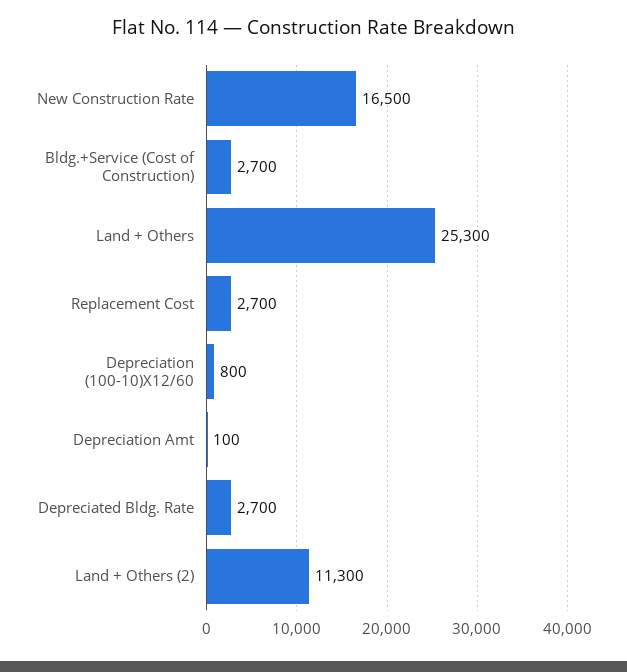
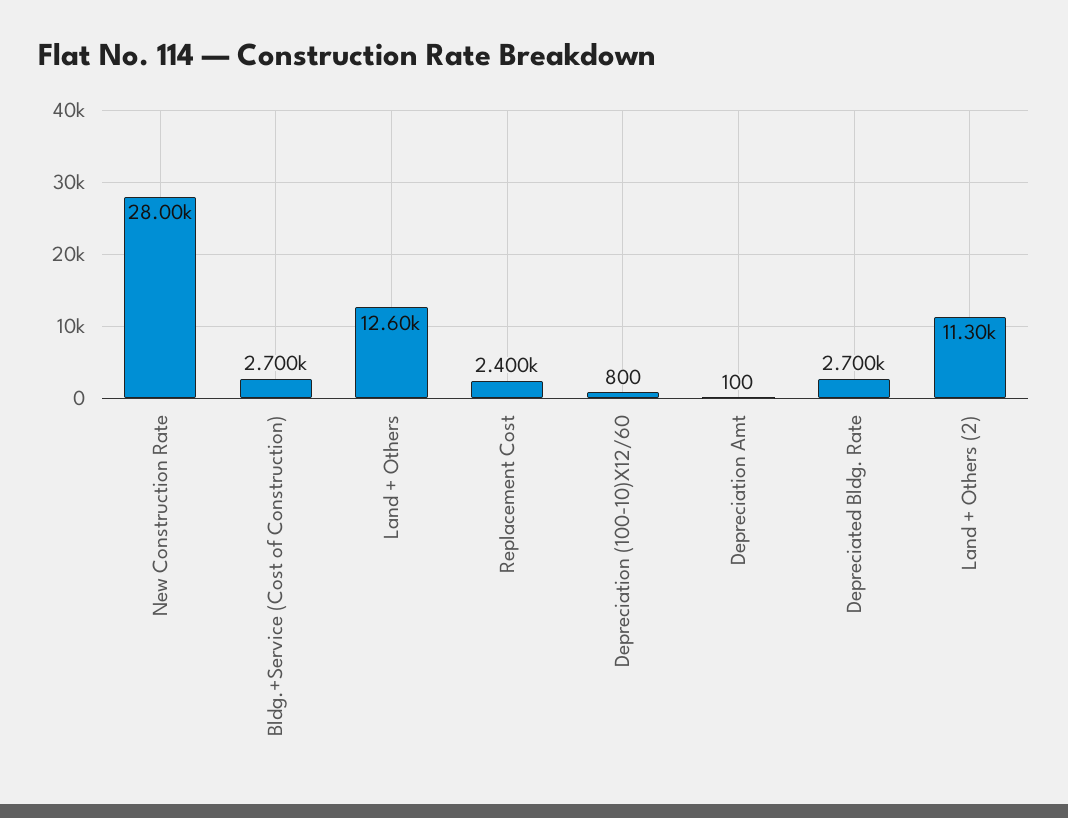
New Construction Rate: 16500 -> 28000
Land + Others: 25300 -> 12600
Replacement Cost: 2700 -> 2400

